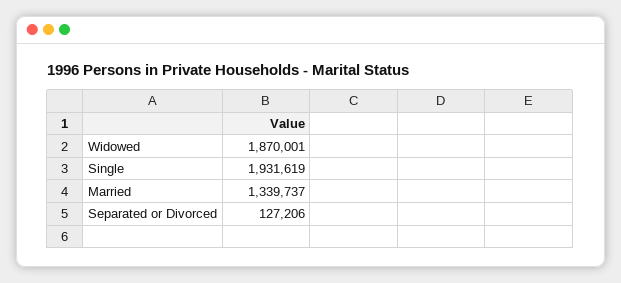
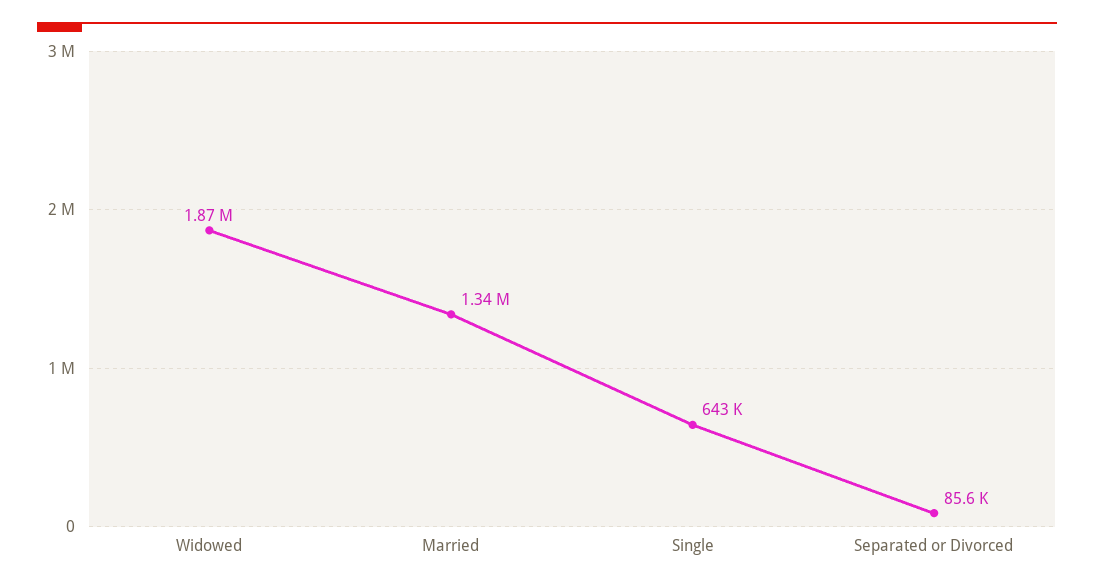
Single: 1931619 -> 643000
Separated or Divorced: 127206 -> 85600

